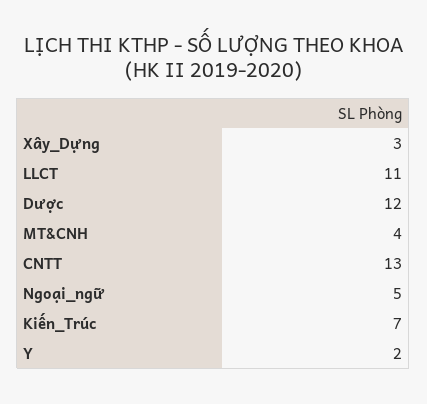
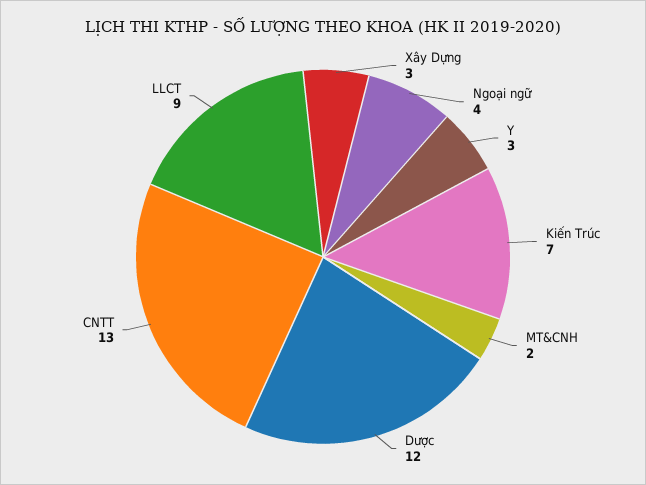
LLCT: 11 -> 9
MT&CNH: 4 -> 2
Ngoại_ngữ: 5 -> 4
Y: 2 -> 3

